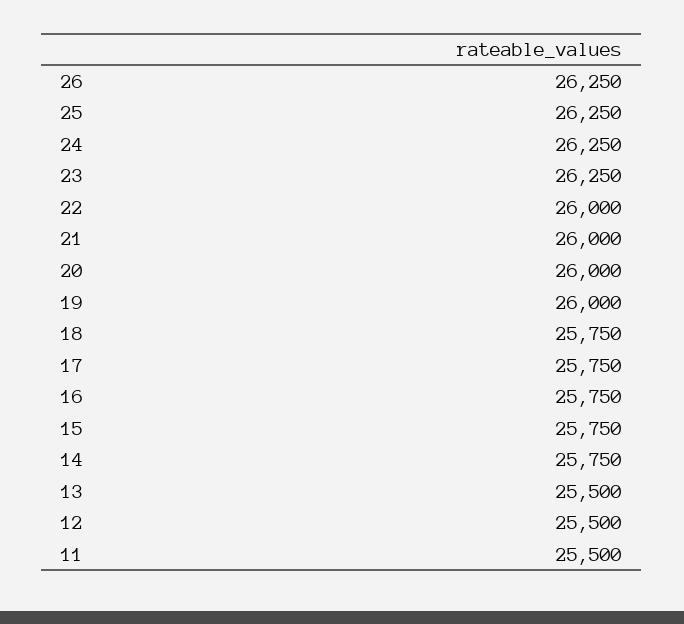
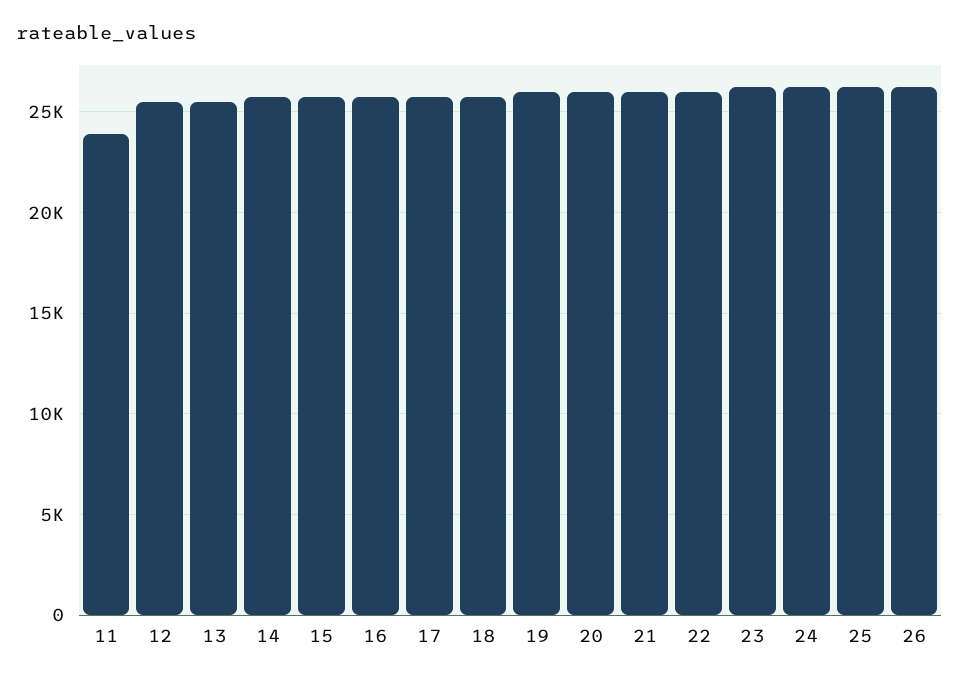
11: 25500 -> 24000

